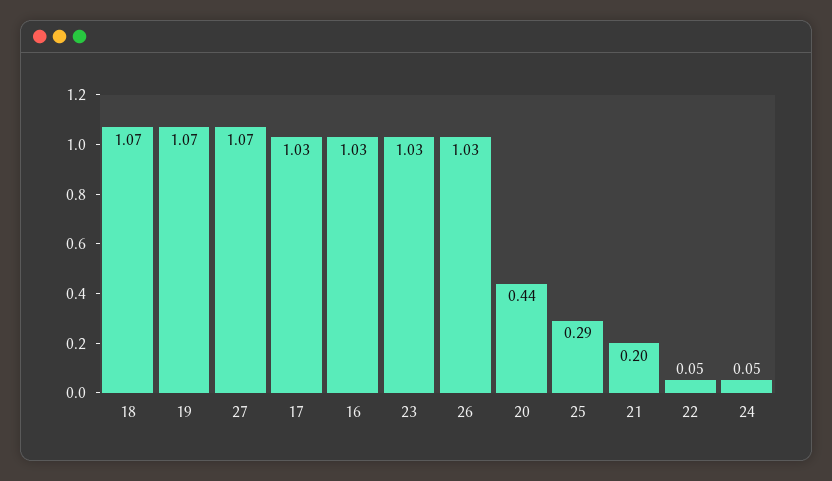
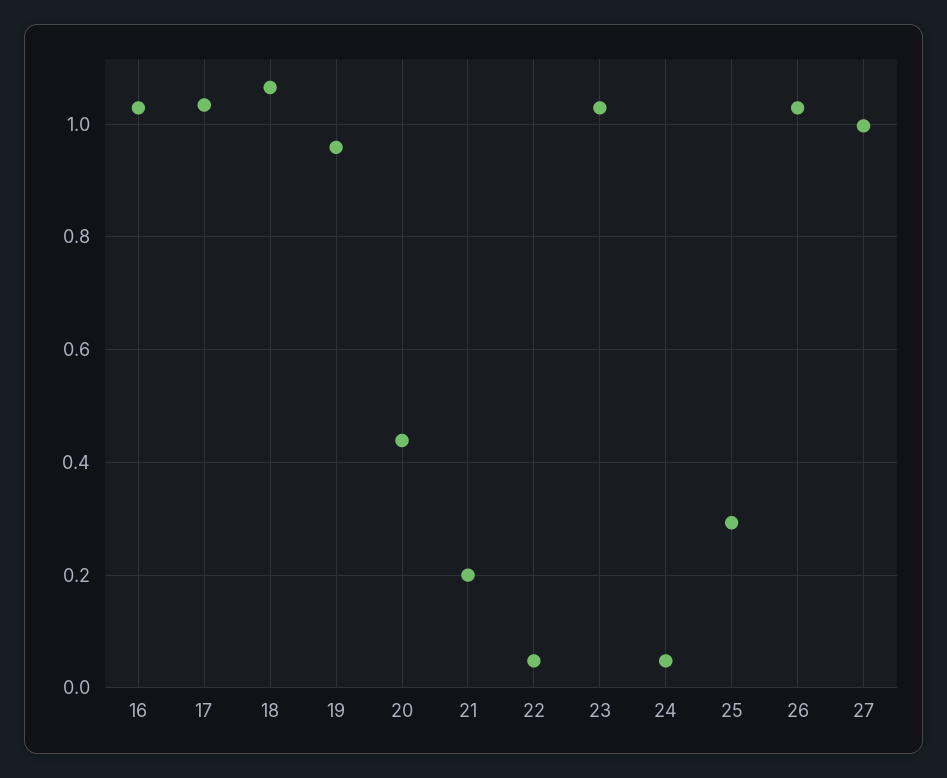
19: 1.07 -> 0.96
27: 1.07 -> 1

